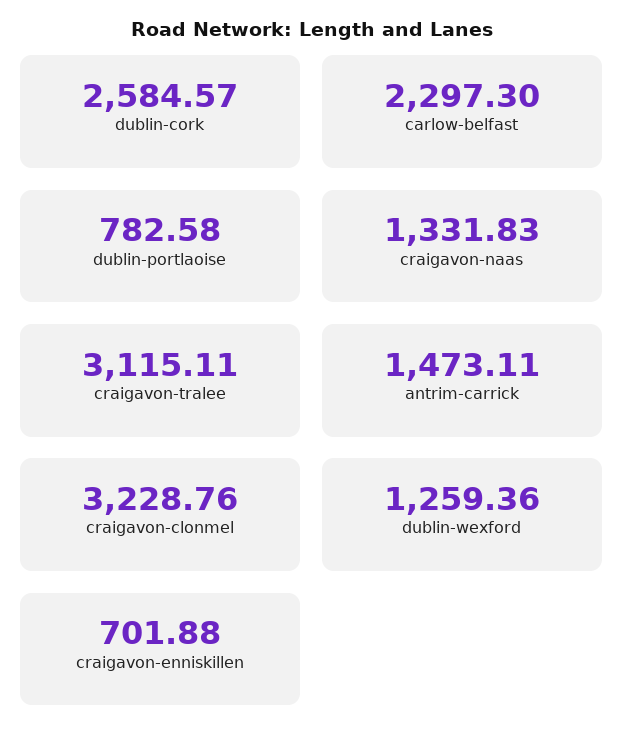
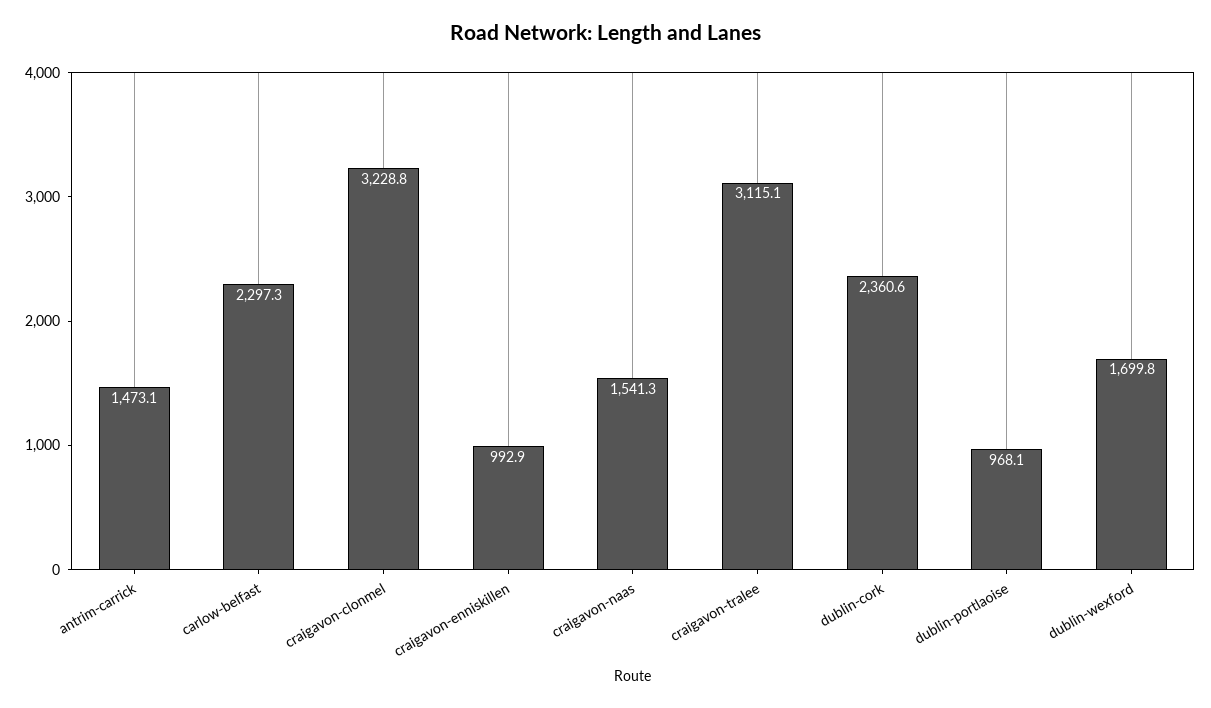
dublin-cork: 2584.57 -> 2360.6
dublin-portlaoise: 782.58 -> 968.1
craigavon-naas: 1331.83 -> 1541.3
dublin-wexford: 1259.36 -> 1699.8
craigavon-enniskillen: 701.88 -> 992.9

